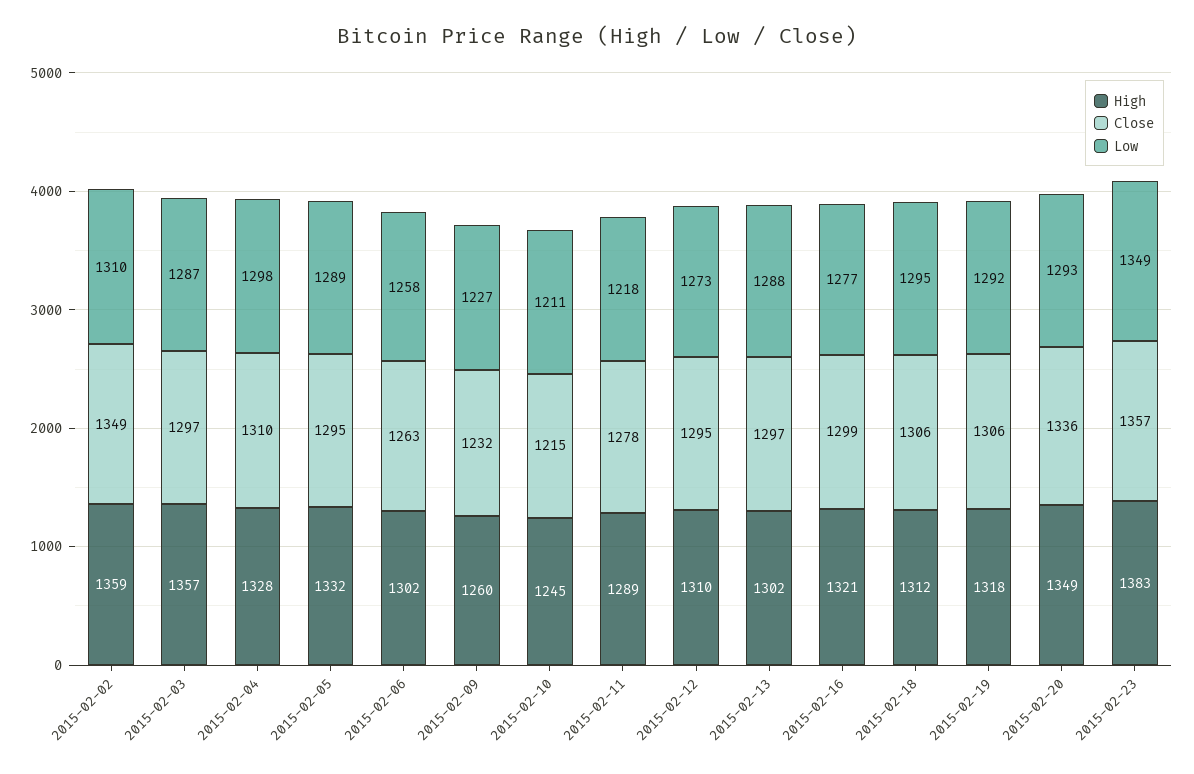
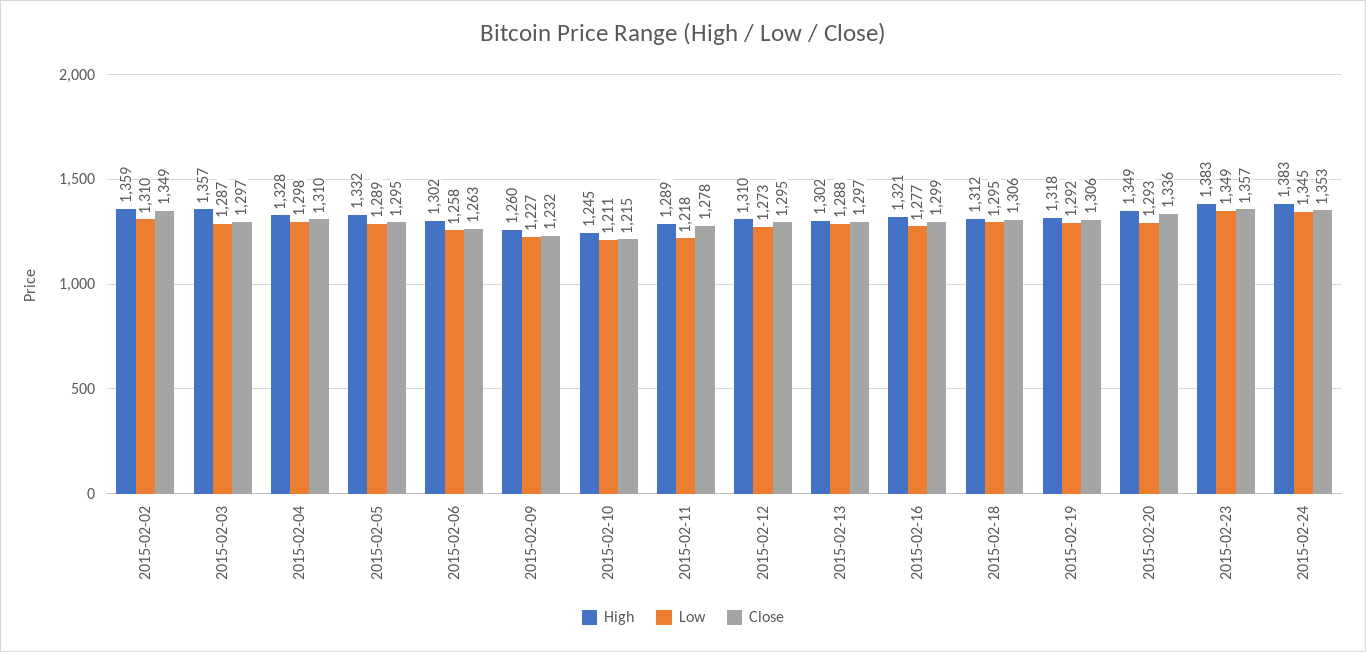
High, 2015-02-24: none -> 1383
Low, 2015-02-24: none -> 1345
Close, 2015-02-24: none -> 1353

